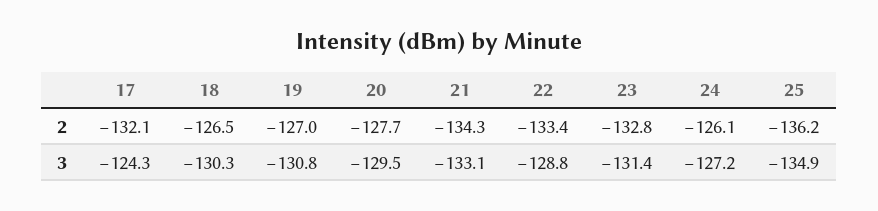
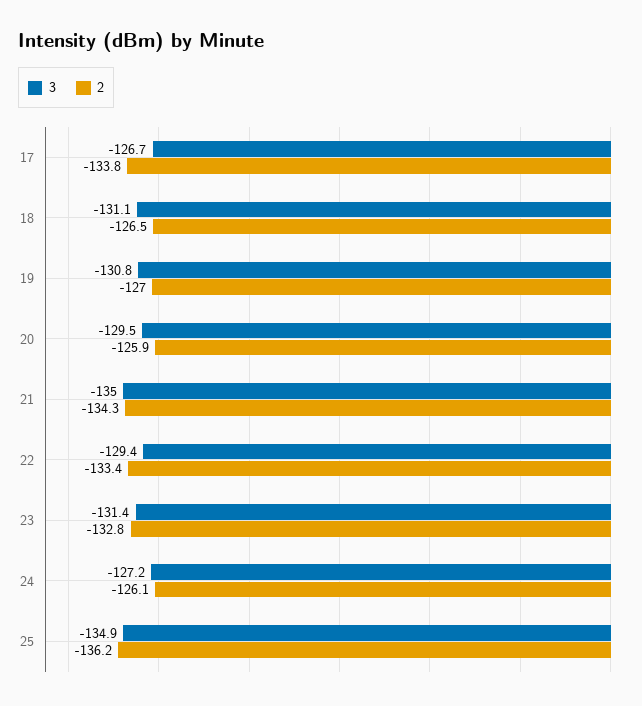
2, 17: -132.1 -> -133.8
2, 20: -127.7 -> -125.9
3, 17: -124.3 -> -126.7
3, 18: -130.3 -> -131.1
3, 21: -133.1 -> -135
3, 22: -128.8 -> -129.4

